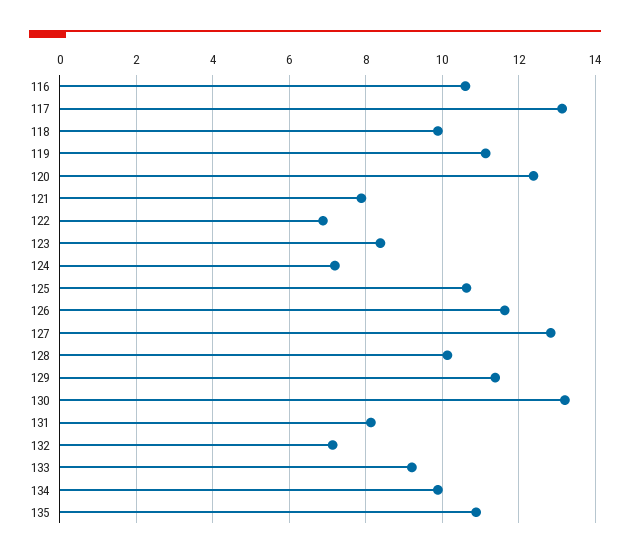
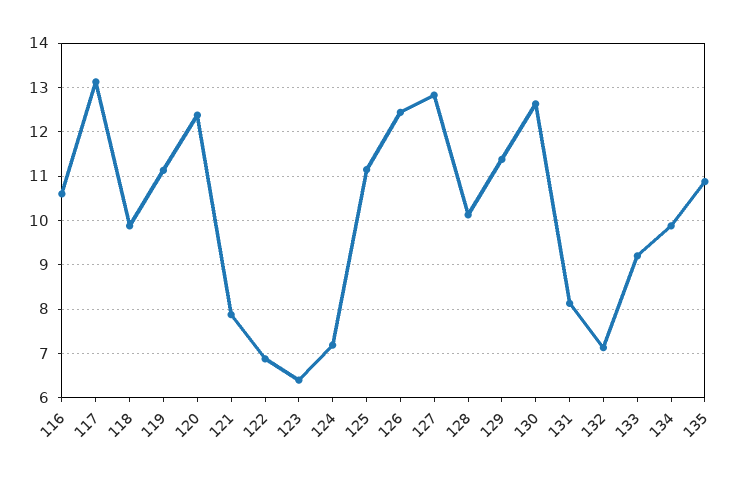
123: 8.4 -> 6.4
125: 10.6 -> 11.2
126: 11.6 -> 12.4
130: 13.2 -> 12.6

